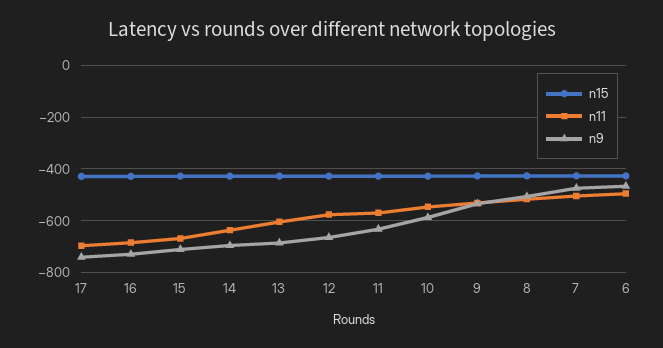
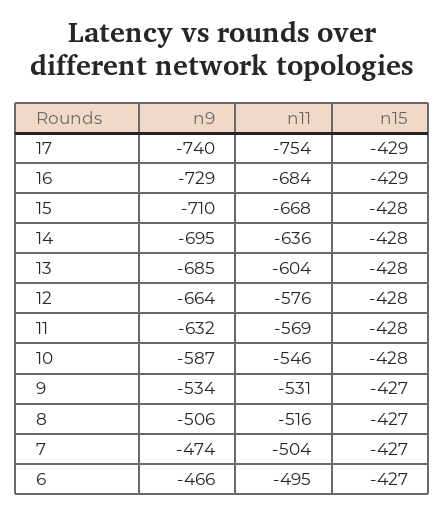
n11, 17: -700 -> -754

